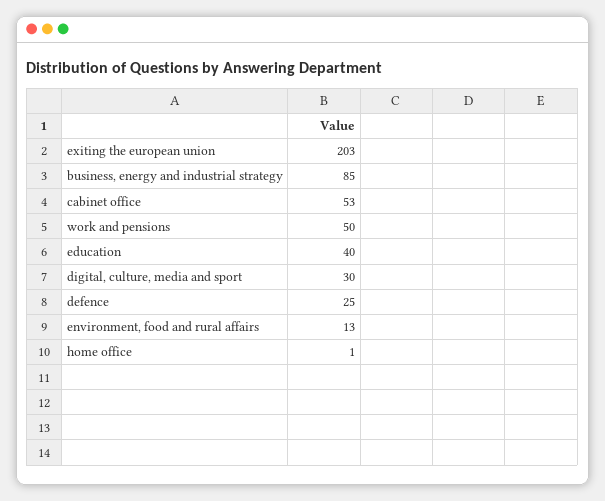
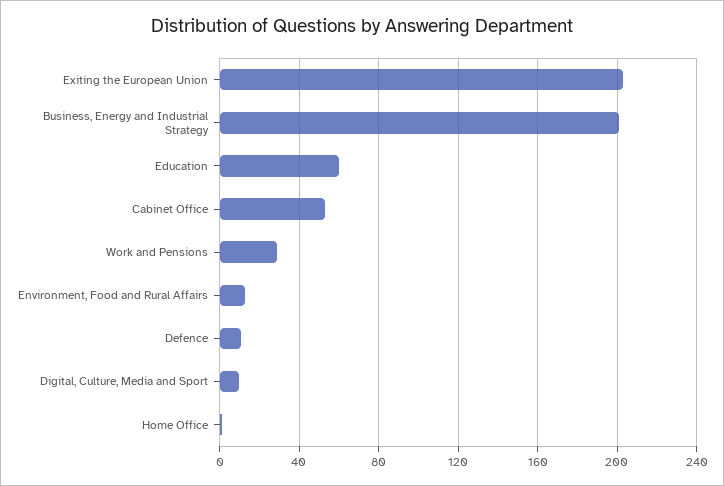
business, energy and industrial strategy: 85 -> 200
work and pensions: 50 -> 30
education: 40 -> 60
digital, culture, media and sport: 30 -> 10
defence: 25 -> 10

